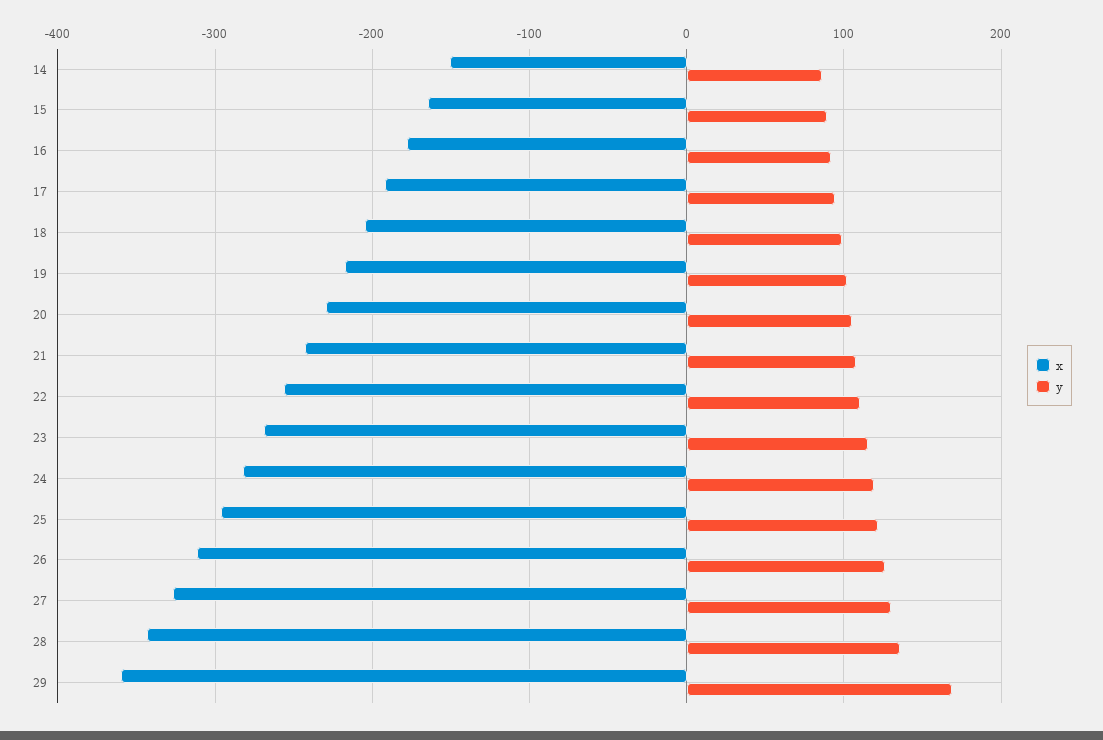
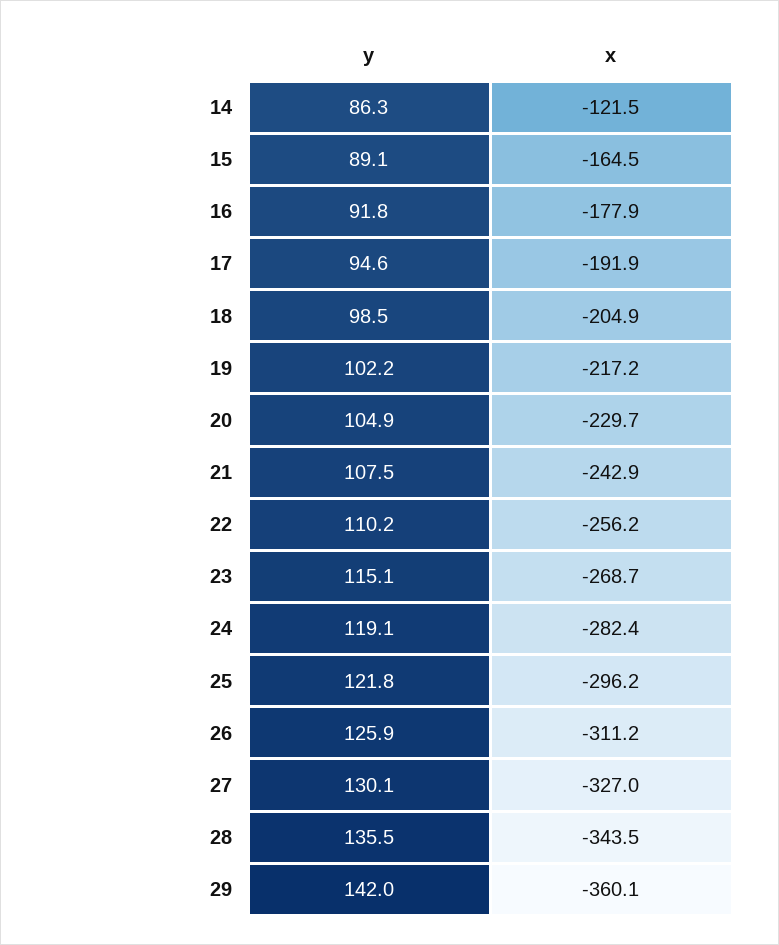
x, 14: -150 -> -121.5
y, 29: 170 -> 142

